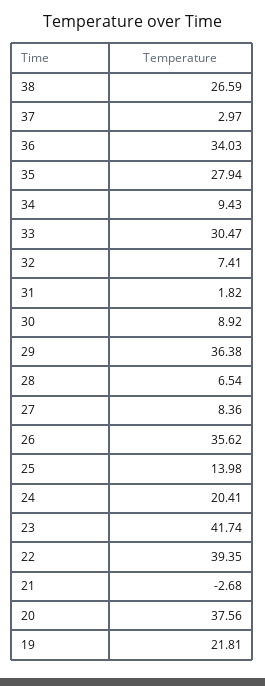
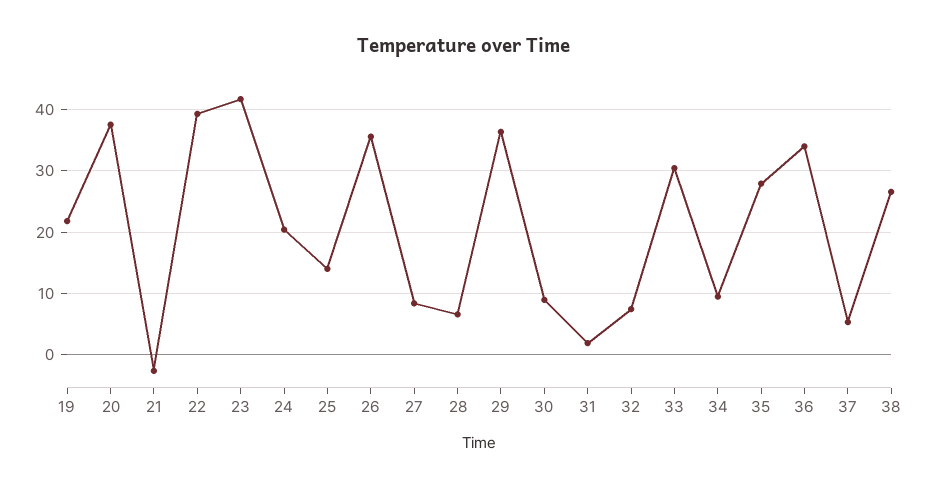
37: 2.97 -> 5

